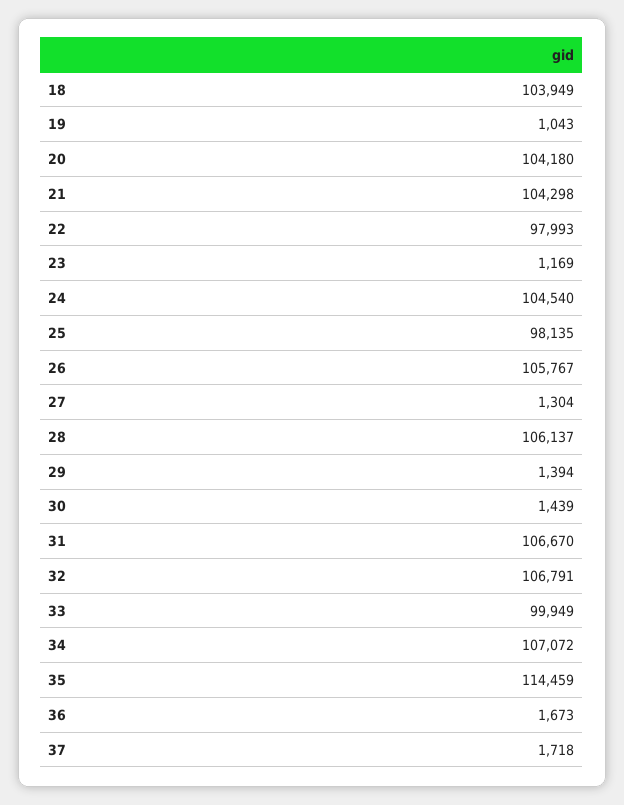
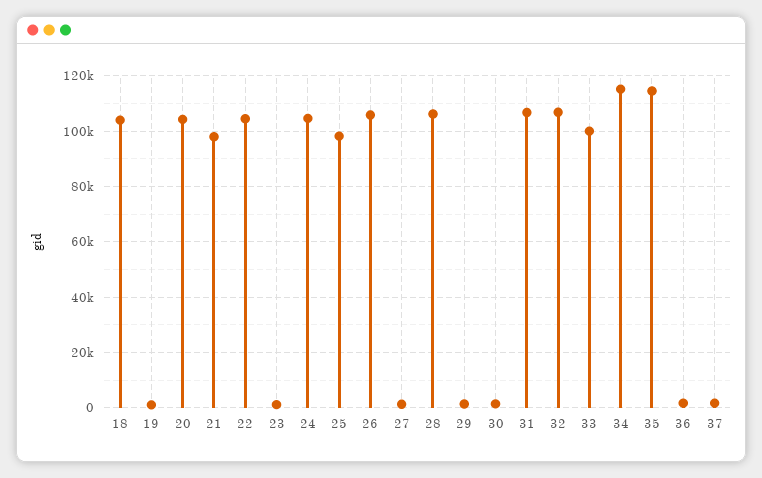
21: 104298 -> 97500
22: 97993 -> 105000
34: 107072 -> 115000

